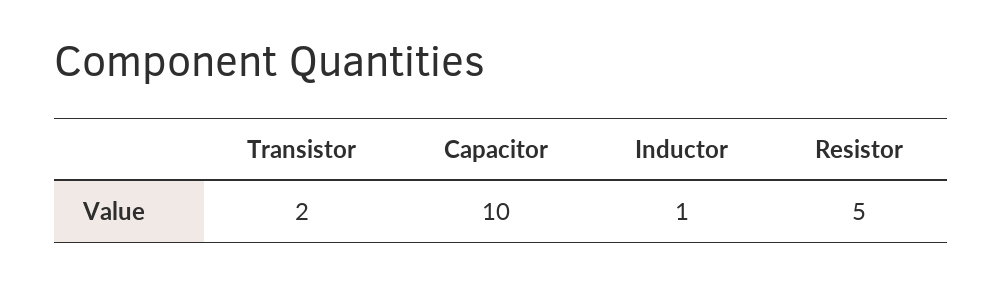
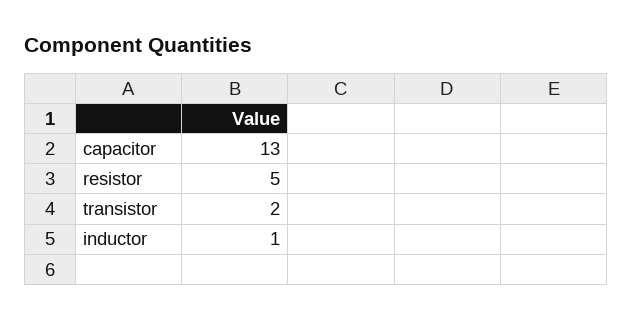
Capacitor: 10 -> 13

